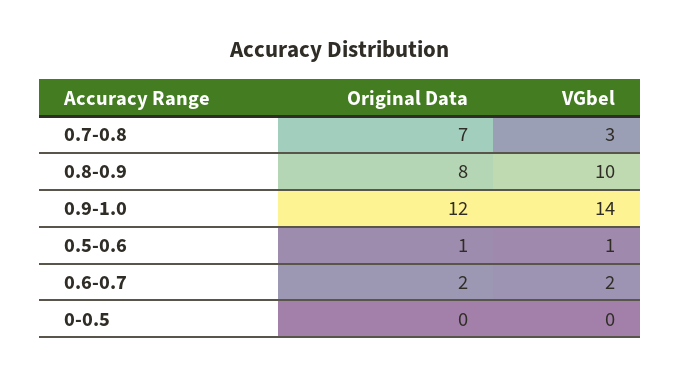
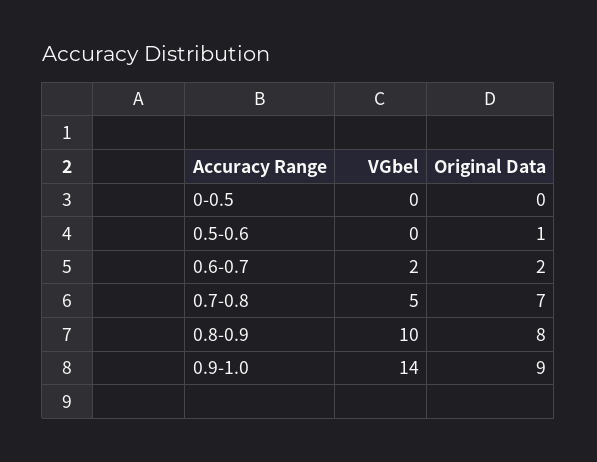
VGbel, 0.7-0.8: 3 -> 5
Original Data, 0.9-1.0: 12 -> 9
VGbel, 0.5-0.6: 1 -> 0

